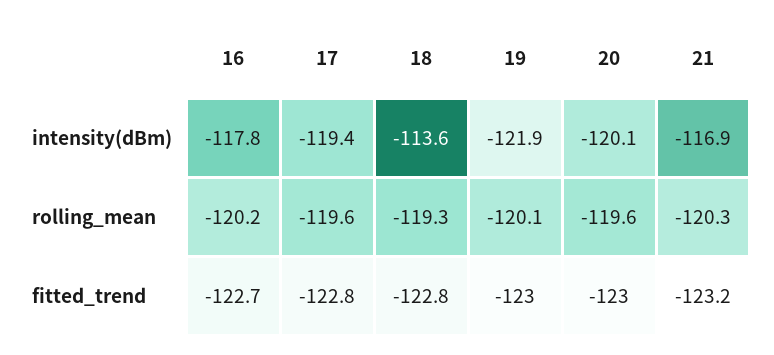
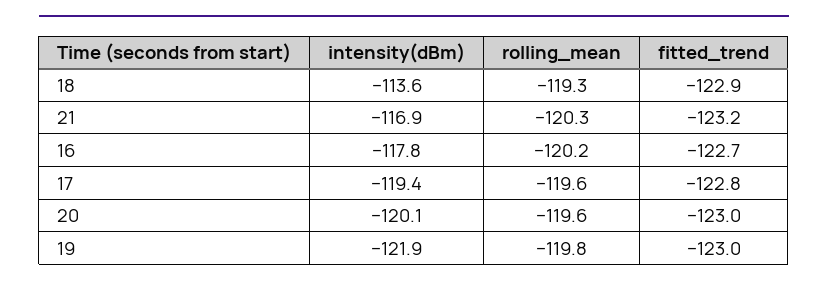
19, rolling_mean: -120.1 -> -119.8
18, fitted_trend: -122.8 -> -122.9

